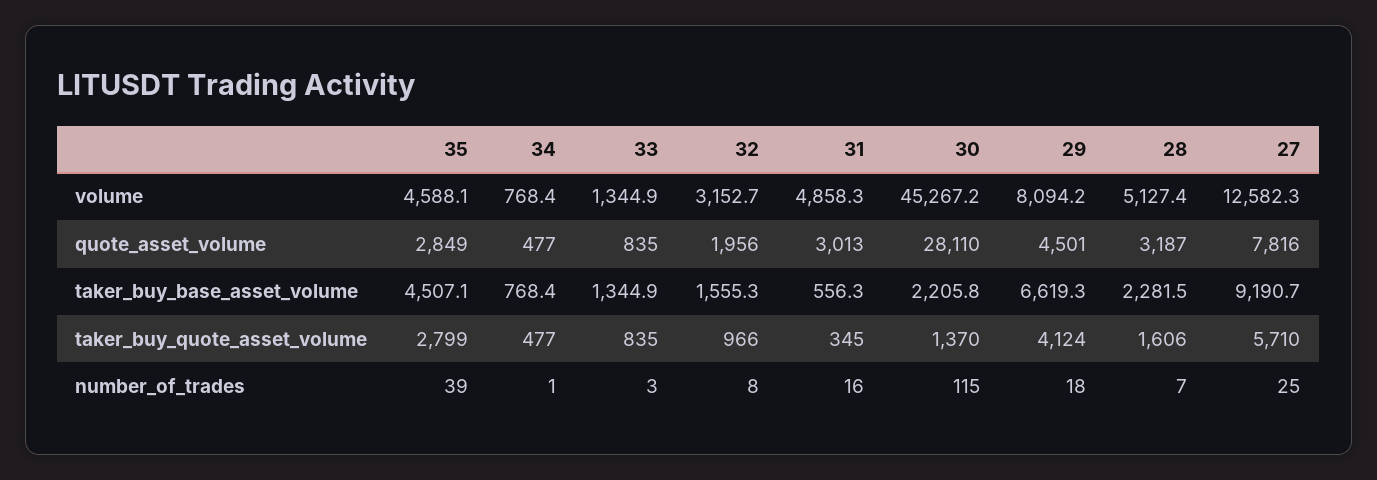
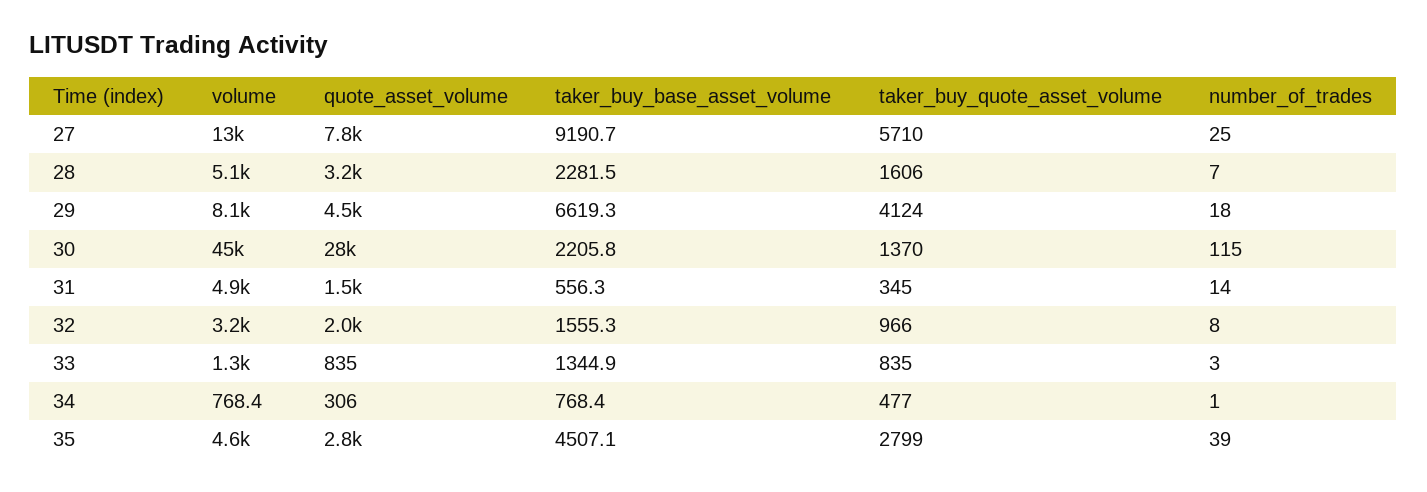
34, quote_asset_volume: 477 -> 306
31, quote_asset_volume: 3013 -> 1500
31, number_of_trades: 16 -> 14

